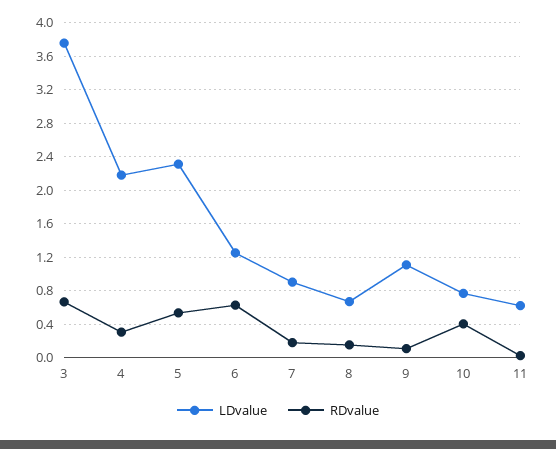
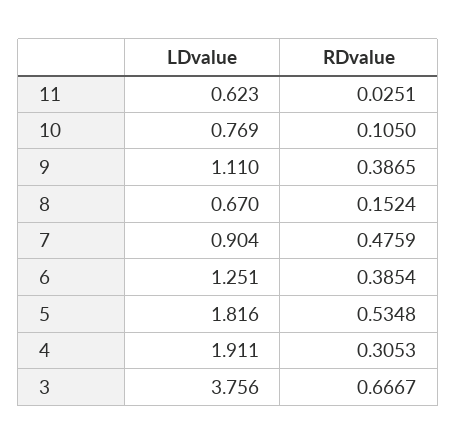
LDvalue, 4: 2.2 -> 1.911
LDvalue, 5: 2.3 -> 1.816
RDvalue, 6: 0.6 -> 0.3854
RDvalue, 7: 0.2 -> 0.4759
RDvalue, 9: 0.1 -> 0.3865
RDvalue, 10: 0.4 -> 0.105

